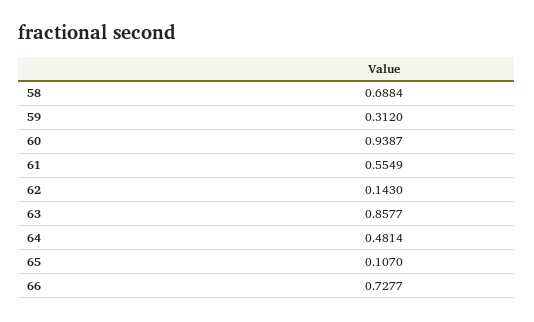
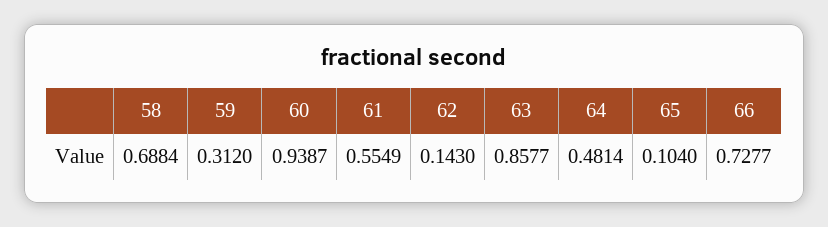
65: 0.107 -> 0.104

